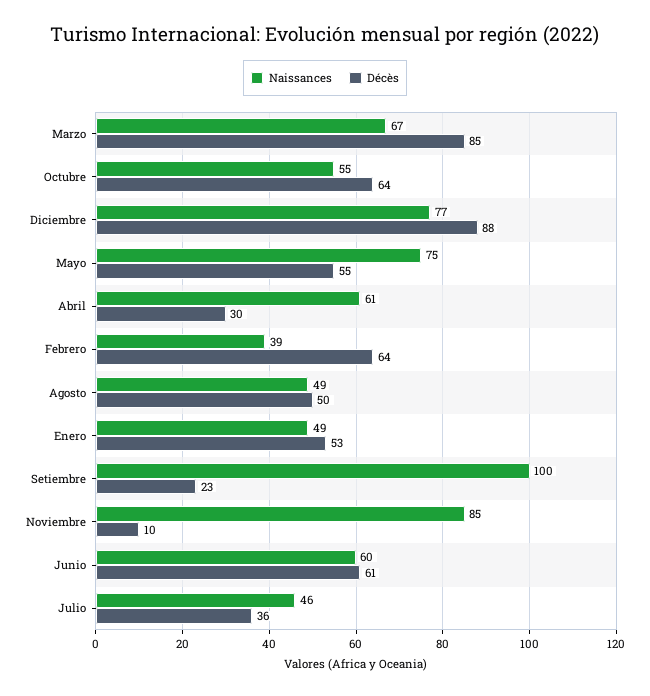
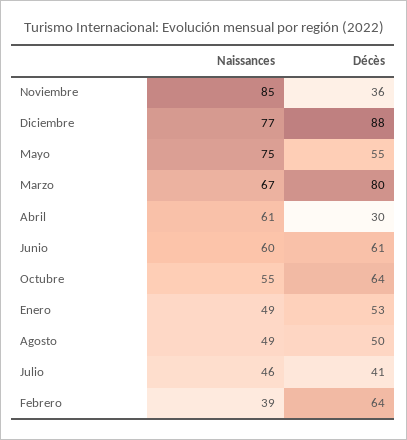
Décès, Marzo: 85 -> 80
Naissances, Setiembre: 100 -> none
Décès, Setiembre: 23 -> none
Décès, Noviembre: 10 -> 36
Décès, Julio: 36 -> 41

